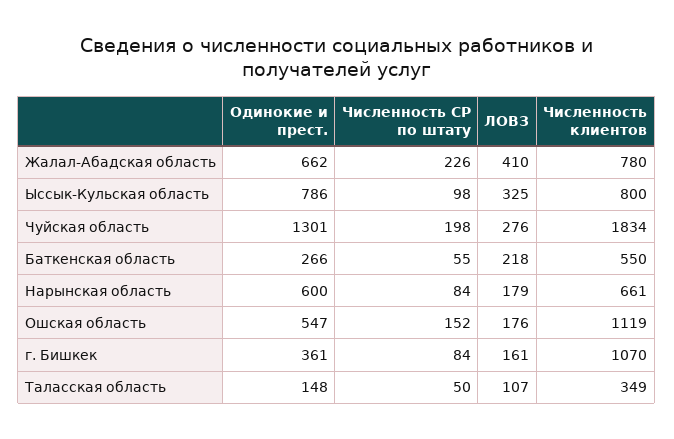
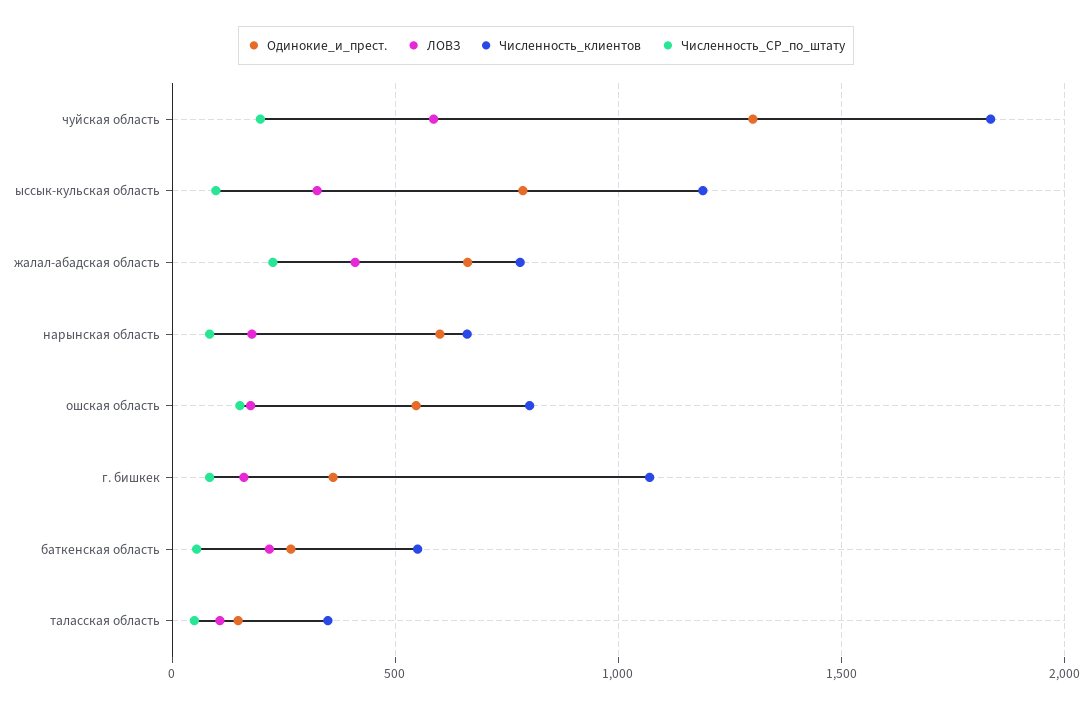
Численность клиентов, Ыссык-Кульская область: 800 -> 1200
ЛОВЗ, Чуйская область: 276 -> 600
Численность клиентов, Ошская область: 1119 -> 800

